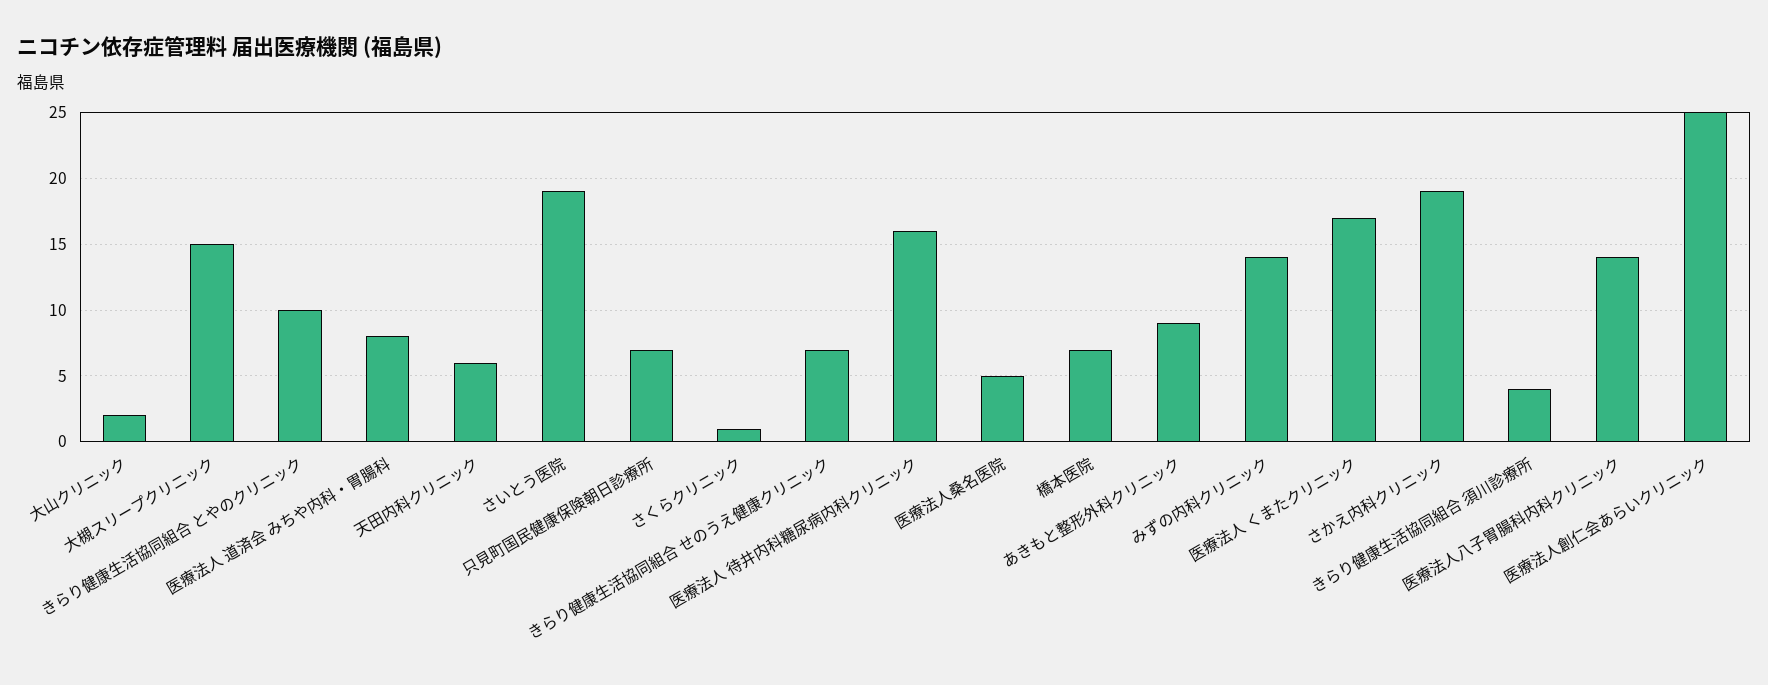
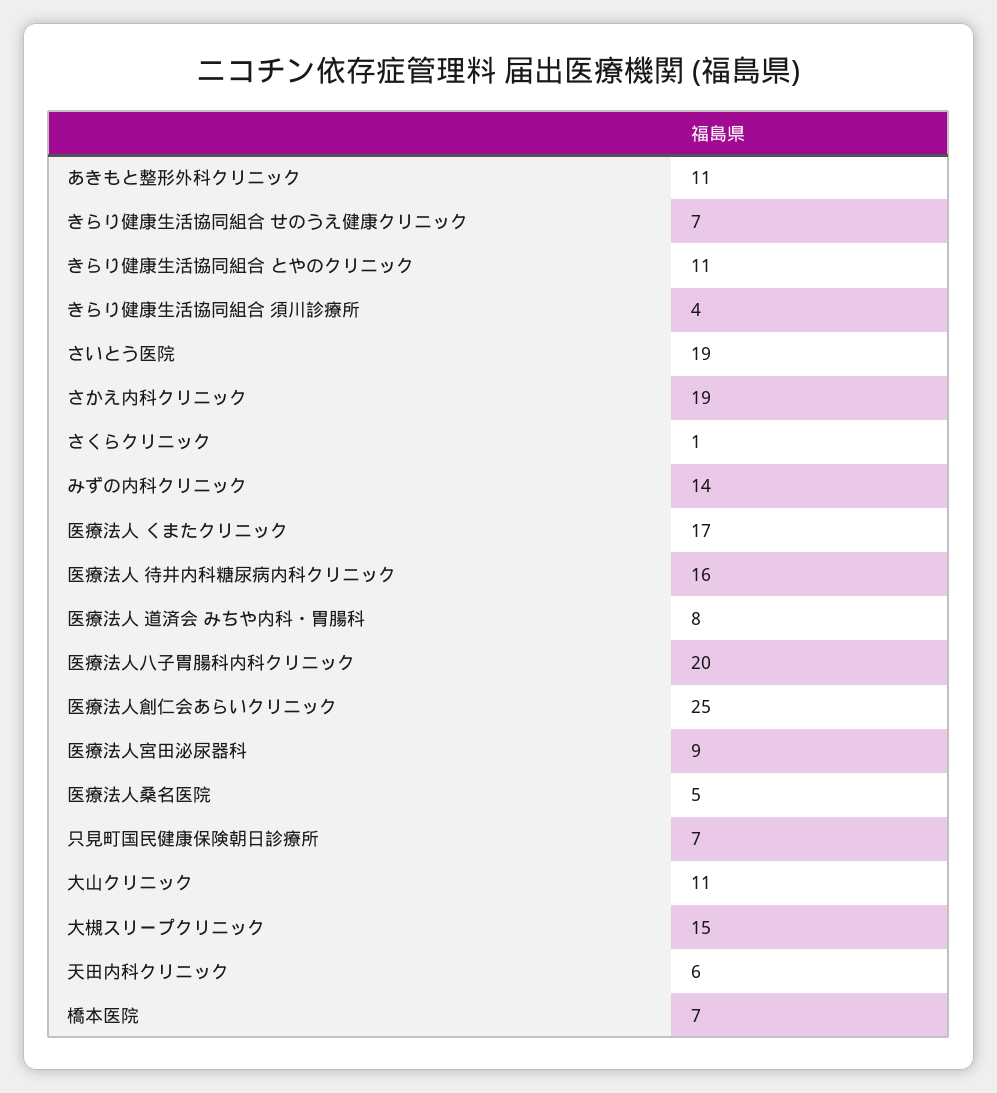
大山クリニック: 2 -> 11
きらり健康生活協同組合 とやのクリニック: 10 -> 11
あきもと整形外科クリニック: 9 -> 11
医療法人八子胃腸科内科クリニック: 14 -> 20
医療法人宮田泌尿器科: none -> 9

